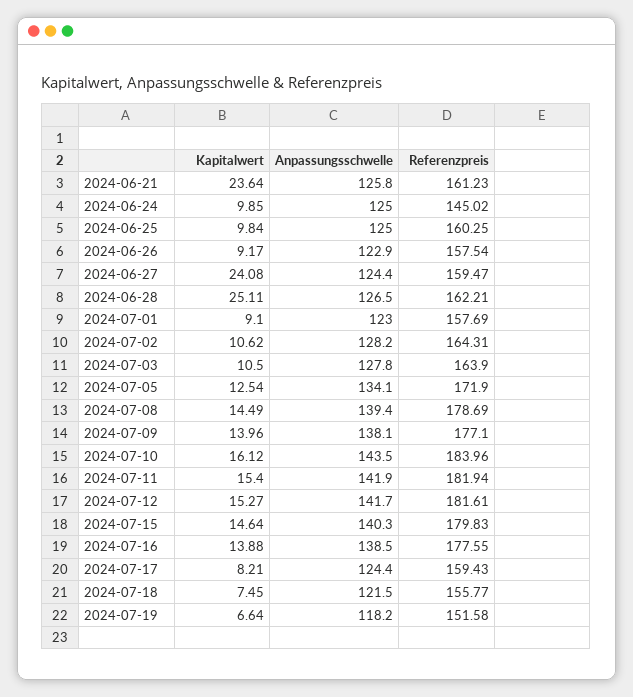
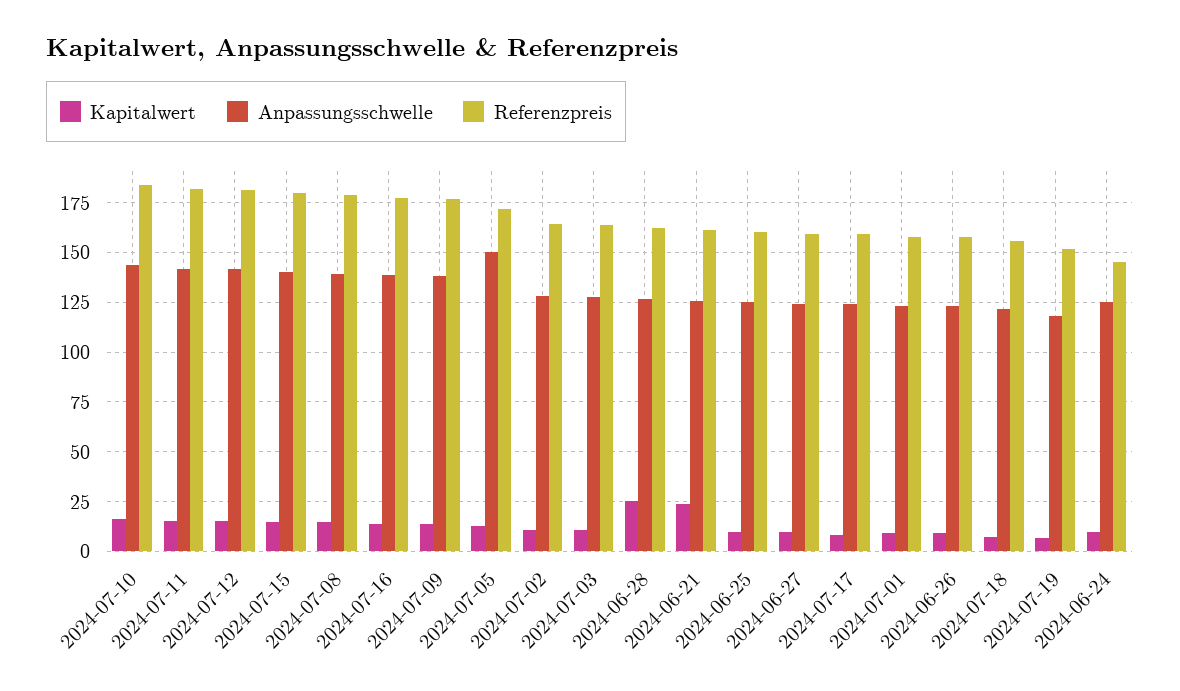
Kapitalwert, 2024-06-27: 24.08 -> 10
Anpassungsschwelle, 2024-07-05: 134.1 -> 150

